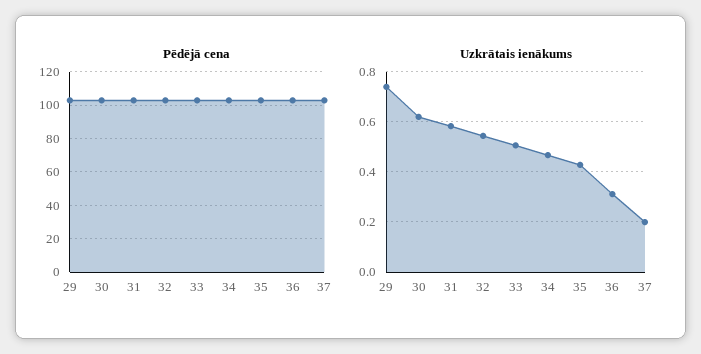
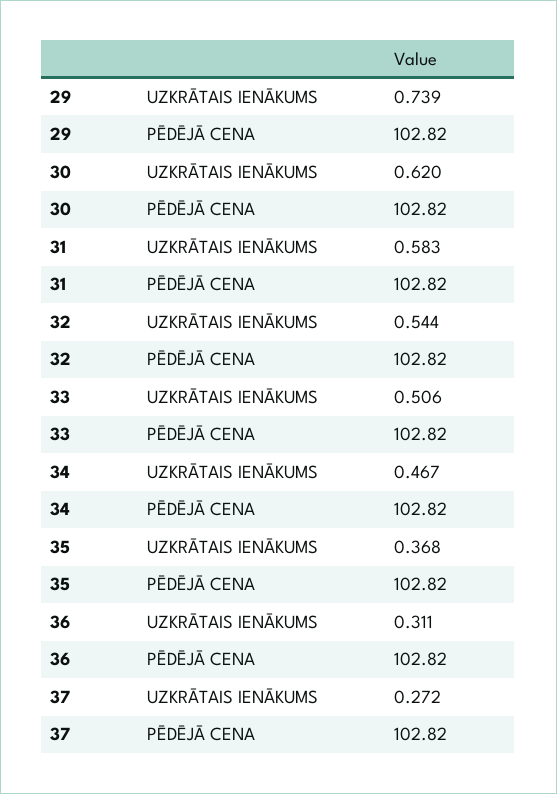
Uzkrātais ienākums, 35: 0.425 -> 0.368
Uzkrātais ienākums, 37: 0.2 -> 0.272

